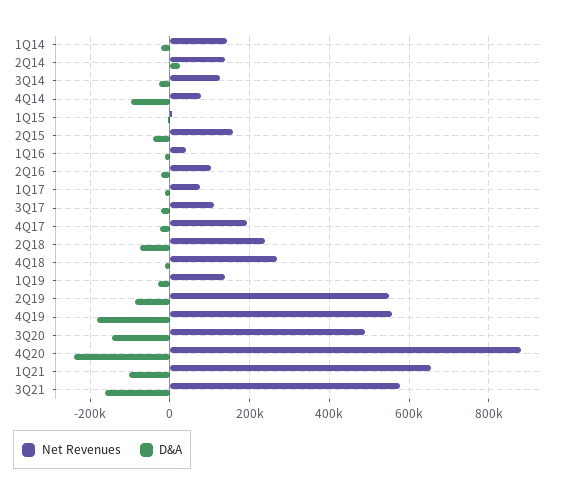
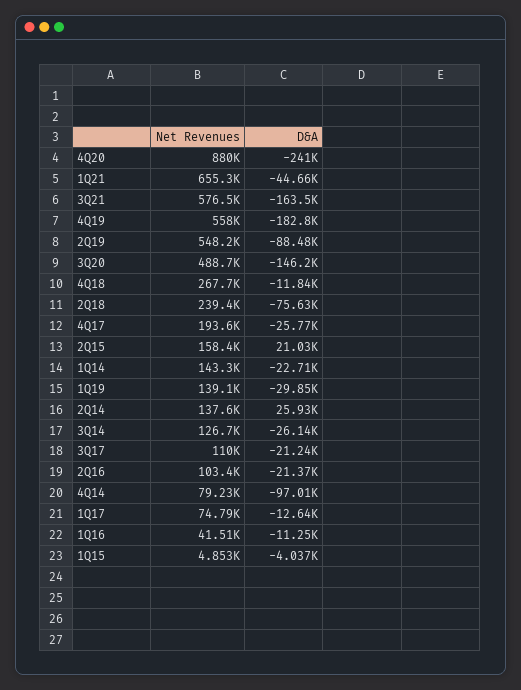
D&A, 2Q15: -40000 -> 21030
D&A, 1Q21: -100000 -> -44660

